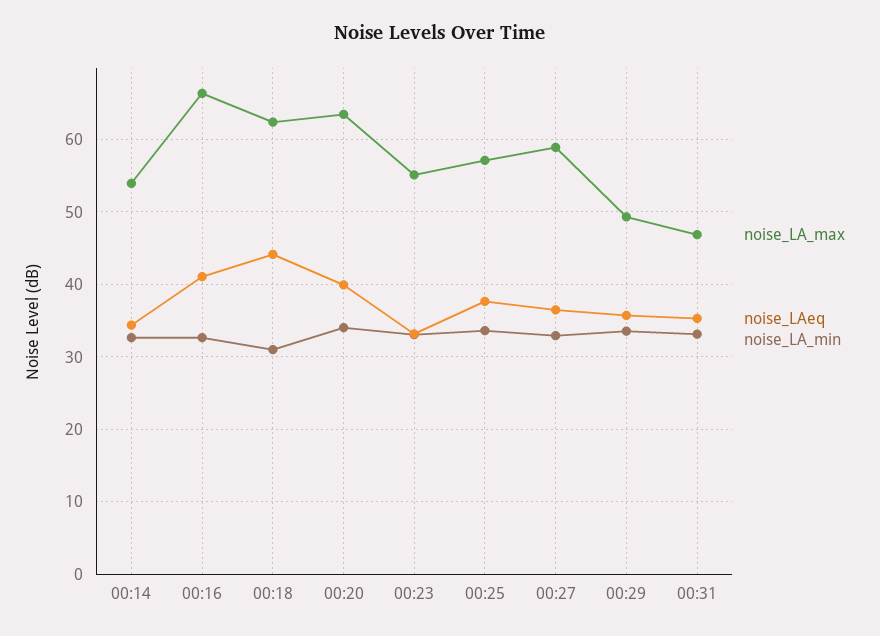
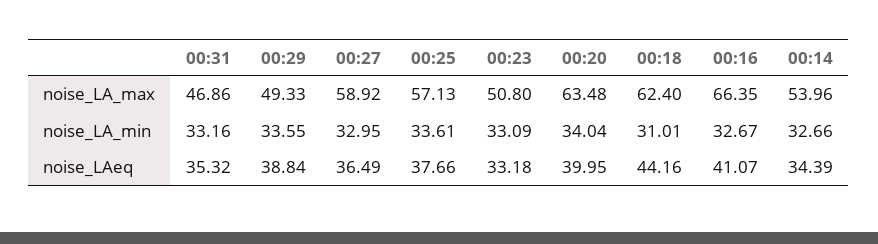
noise_LA_max, 00:23: 55 -> 50.8
noise_LAeq, 00:29: 36 -> 38.84

